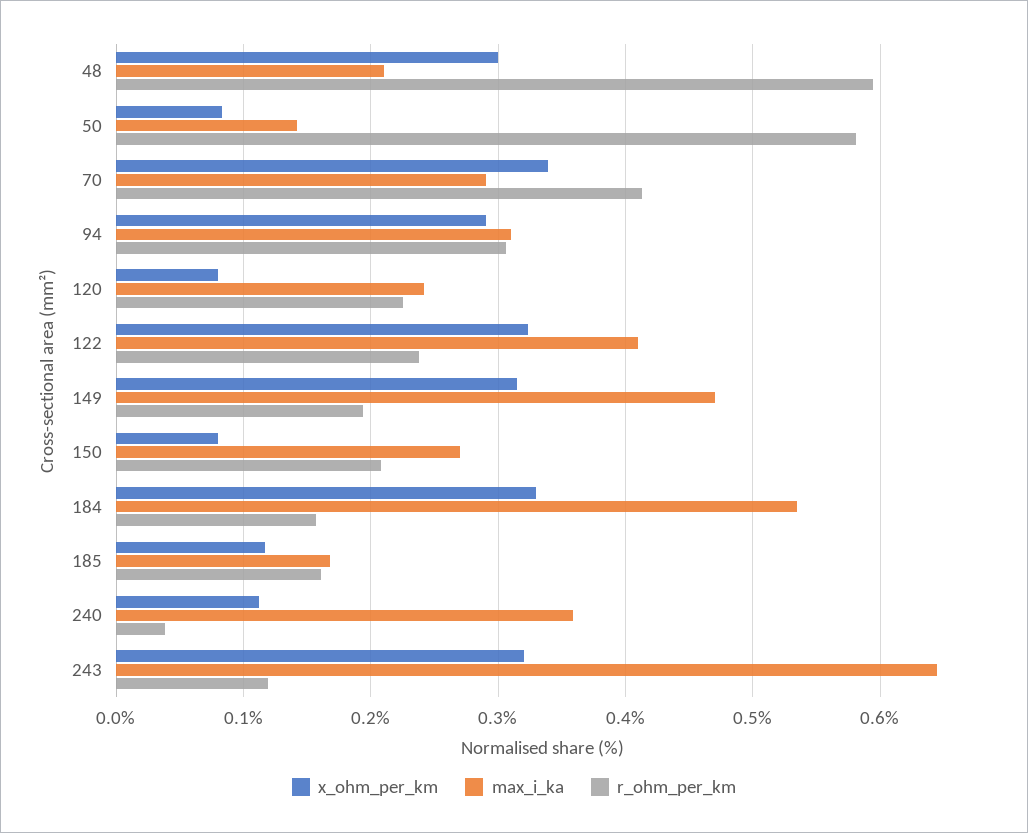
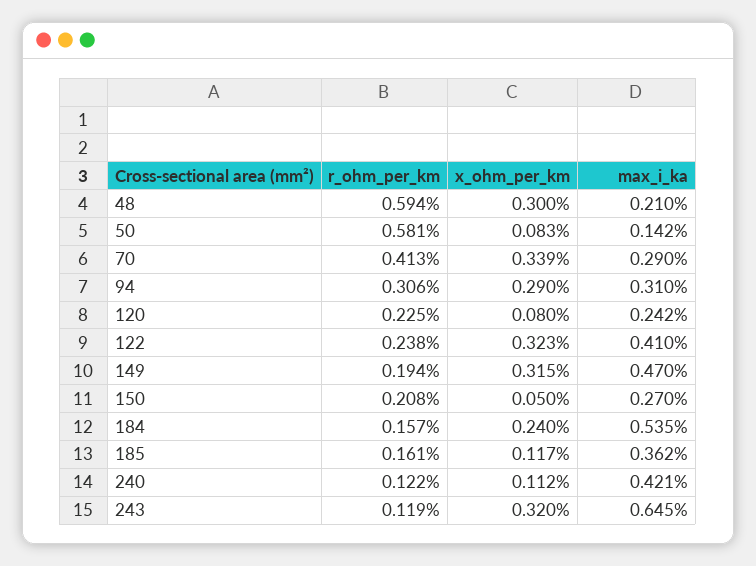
x_ohm_per_km, 150: 0.08 -> 0.05
x_ohm_per_km, 184: 0.33 -> 0.24
max_i_ka, 185: 0.17 -> 0.362
max_i_ka, 240: 0.36 -> 0.421
r_ohm_per_km, 240: 0.04 -> 0.122

